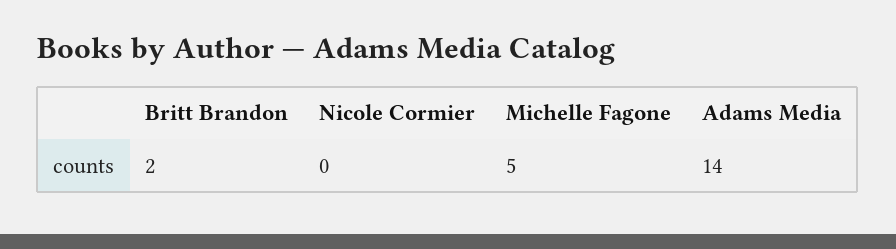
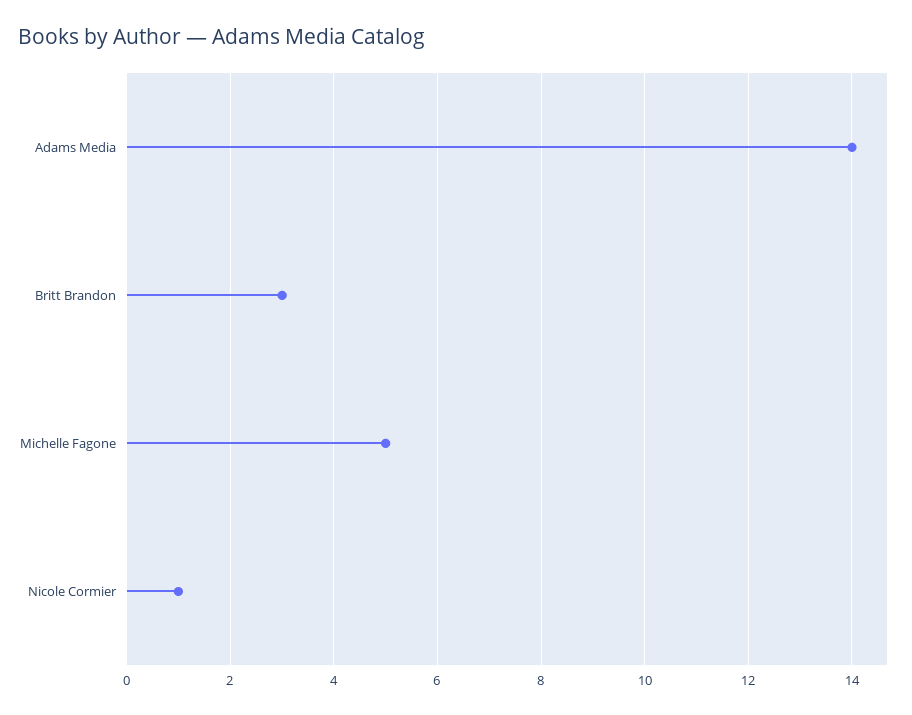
Britt Brandon: 2 -> 3
Nicole Cormier: 0 -> 1

